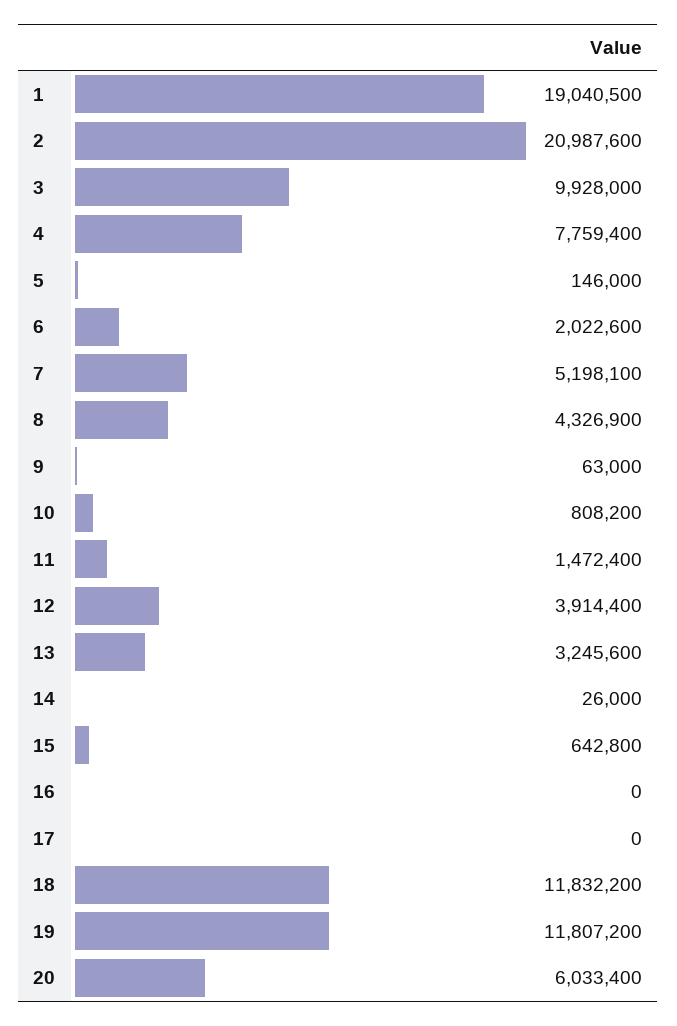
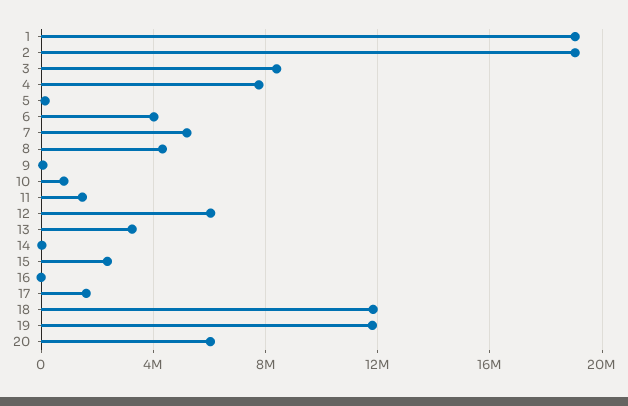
2: 20987600 -> 19000000
3: 9928000 -> 8500000
6: 2022600 -> 4000000
12: 3914400 -> 6000000
15: 642800 -> 2500000
17: 0 -> 1500000

